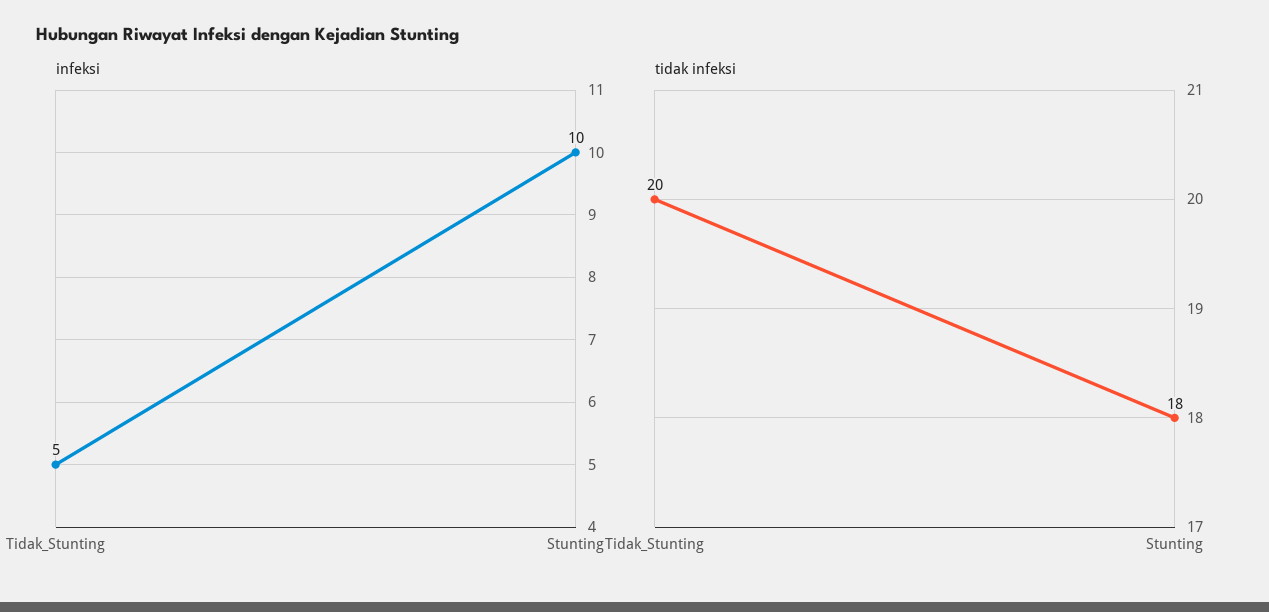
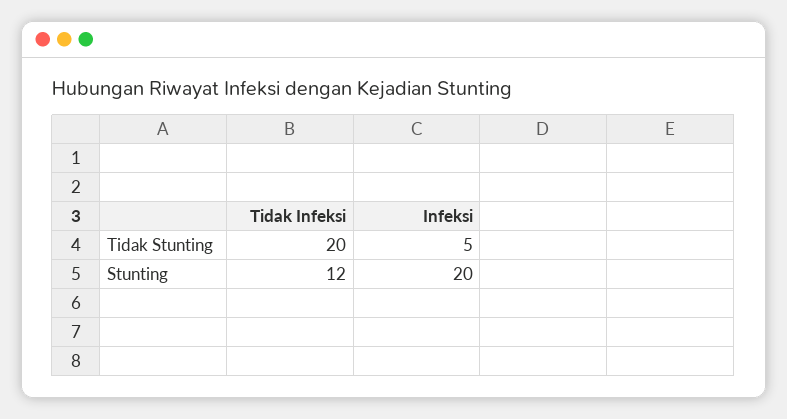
infeksi, Stunting: 10 -> 20
tidak infeksi, Stunting: 18 -> 12

